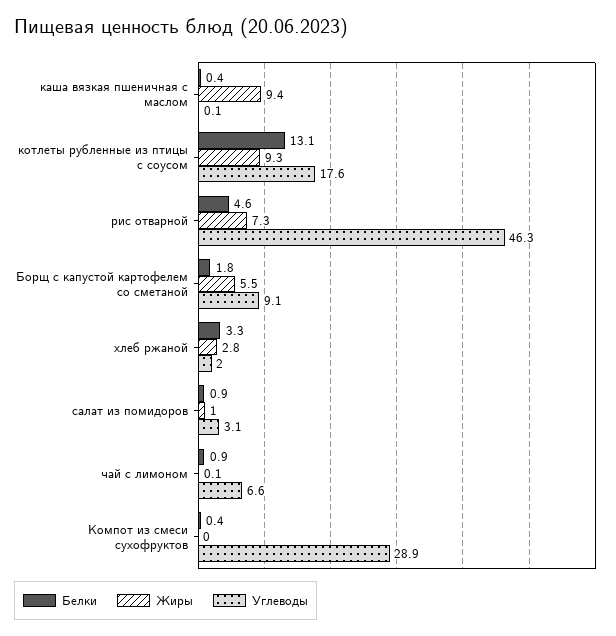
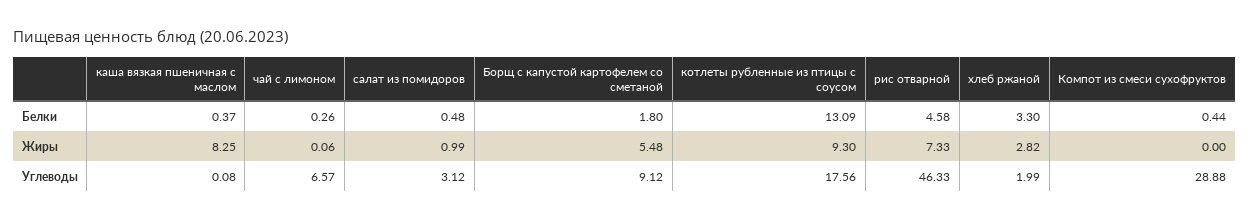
Жиры, каша вязкая пшеничная с маслом: 9.4 -> 8.25
Белки, салат из помидоров: 0.9 -> 0.48
Белки, чай с лимоном: 0.9 -> 0.26

